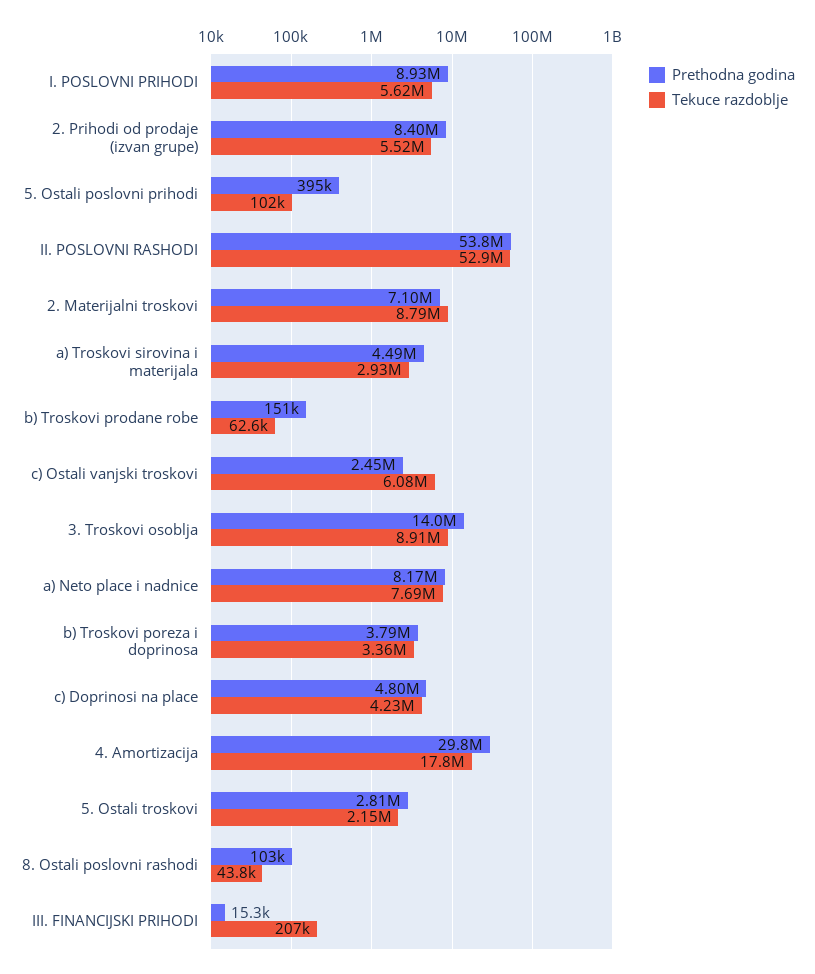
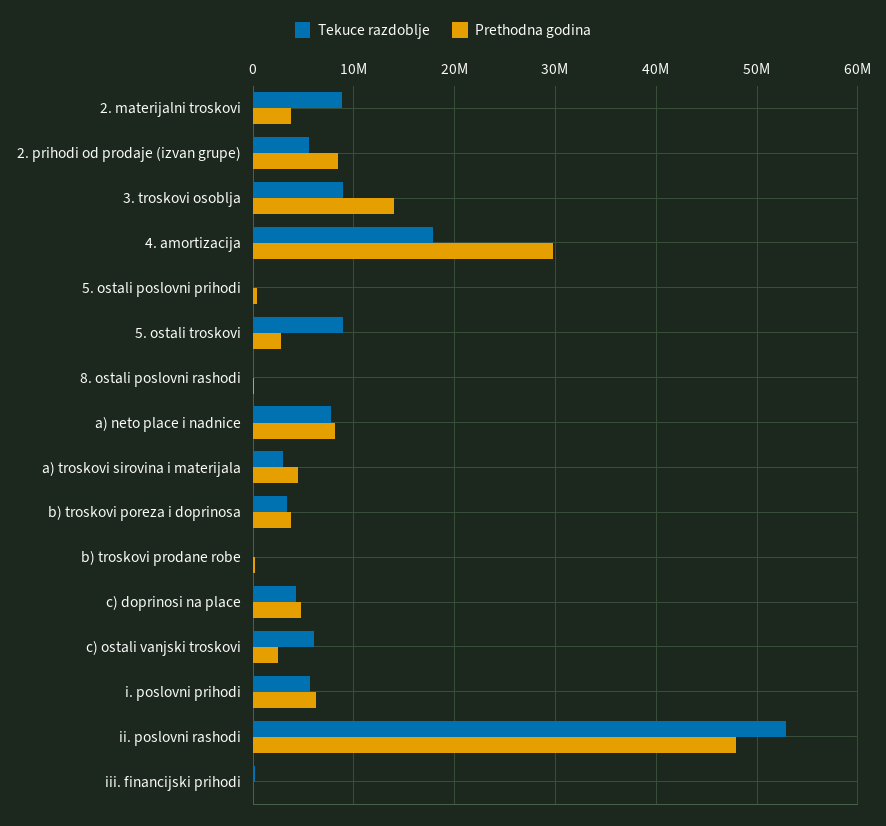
Prethodna godina, I. POSLOVNI PRIHODI: 8930000 -> 6000000
Prethodna godina, II. POSLOVNI RASHODI: 53800000 -> 48000000
Prethodna godina, 2. Materijalni troskovi: 7100000 -> 4000000
Tekuce razdoblje, 5. Ostali troskovi: 2150000 -> 9000000

